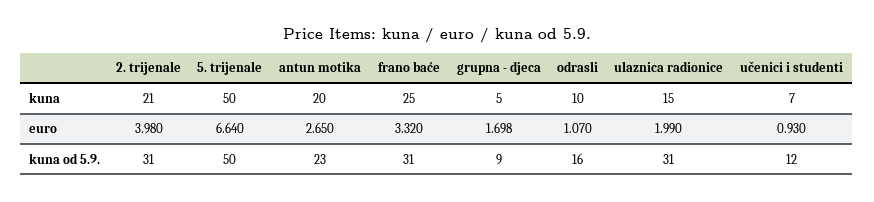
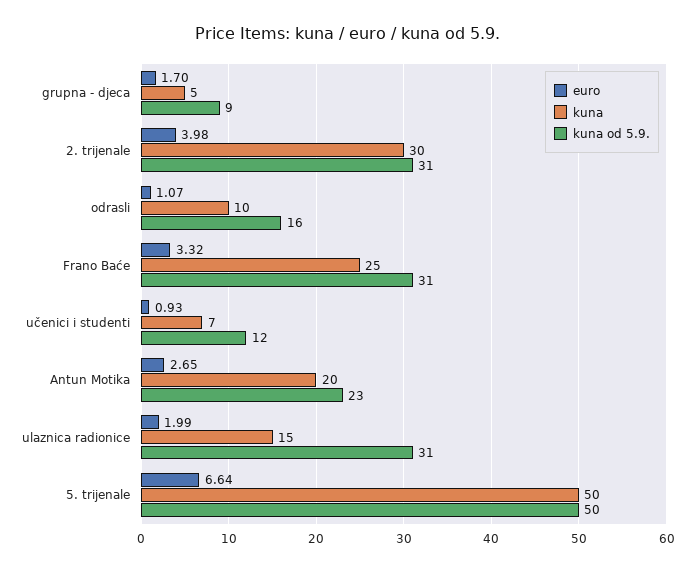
kuna, 2. trijenale: 21 -> 30

